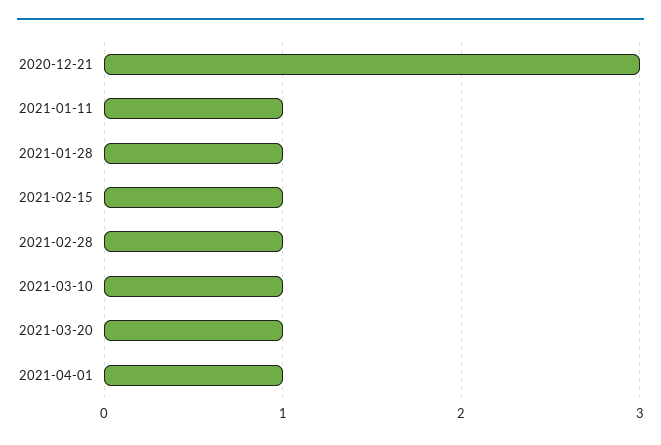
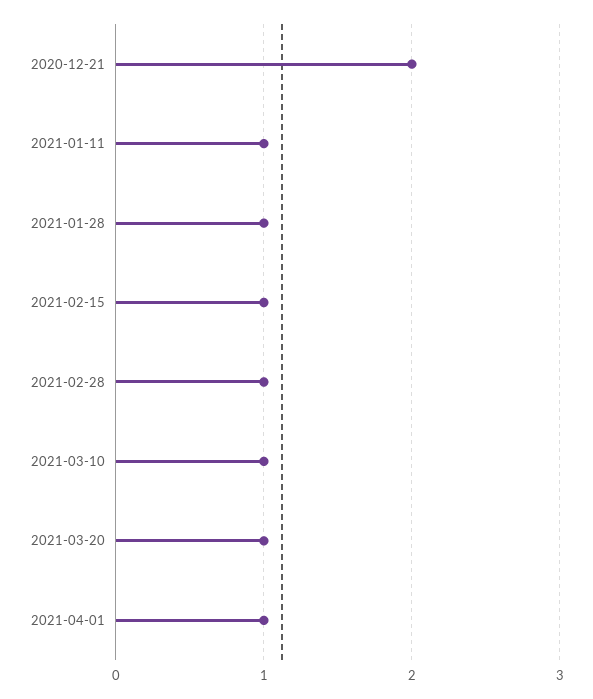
2020-12-21: 3 -> 2

